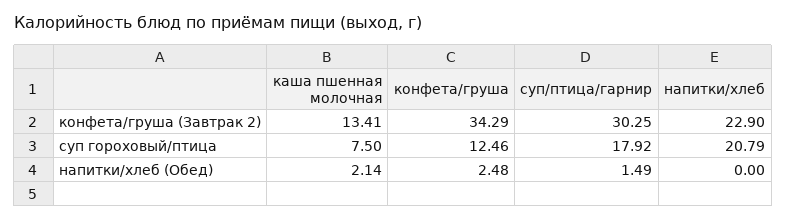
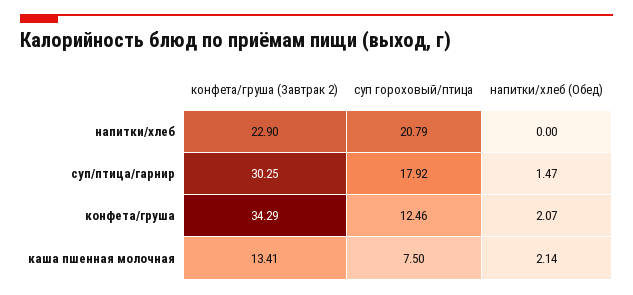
конфета/груша, напитки/хлеб (Обед): 2.48 -> 2.07
суп/птица/гарнир, напитки/хлеб (Обед): 1.49 -> 1.47

